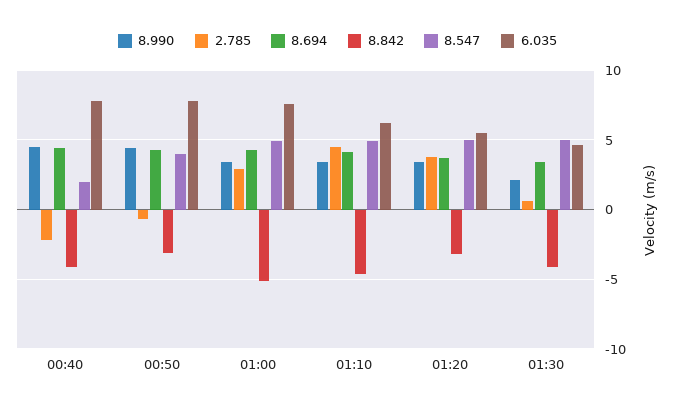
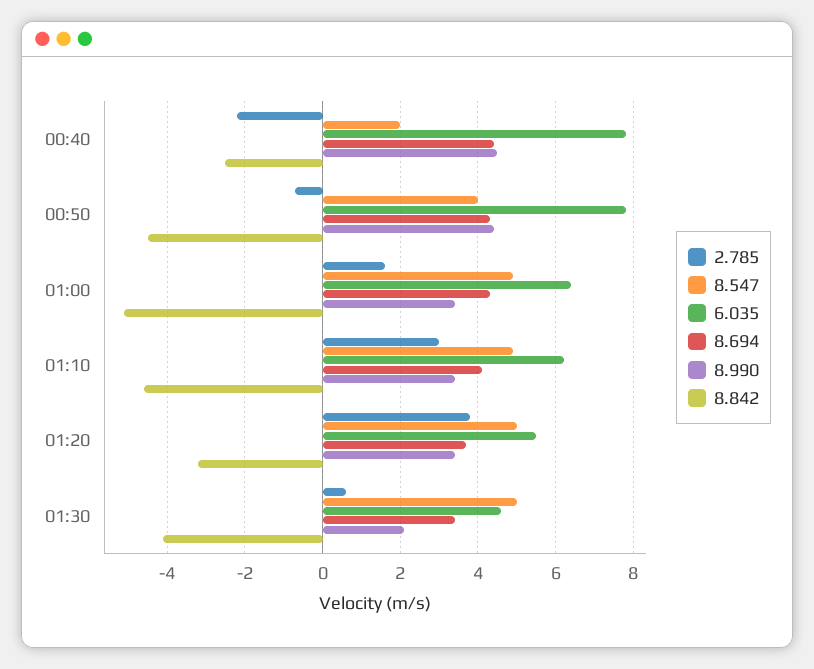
8.842, 00:40: -4 -> -2.5
8.842, 00:50: -3 -> -4.5
2.785, 01:00: 3 -> 1.5
6.035, 01:00: 7.5 -> 6.5
2.785, 01:10: 4.5 -> 3

